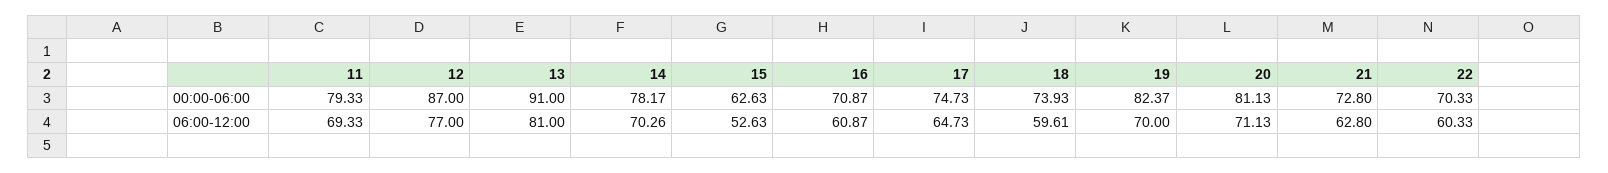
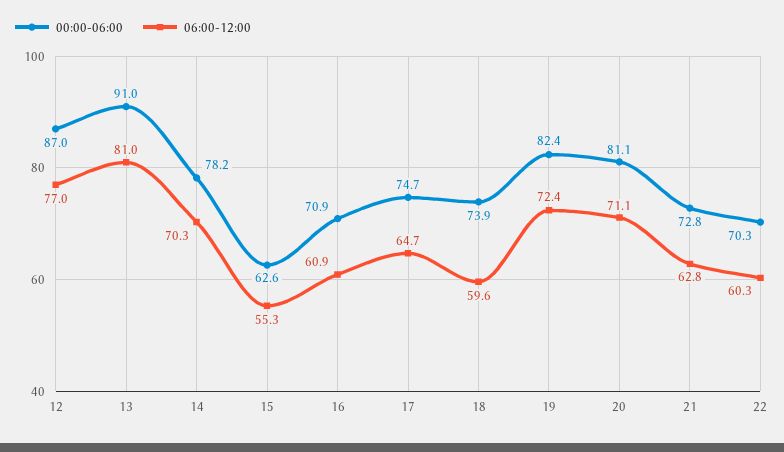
00:00-06:00, 11: 79.33 -> none
06:00-12:00, 11: 69.33 -> none
06:00-12:00, 15: 52.63 -> 55.3
06:00-12:00, 19: 70 -> 72.4

